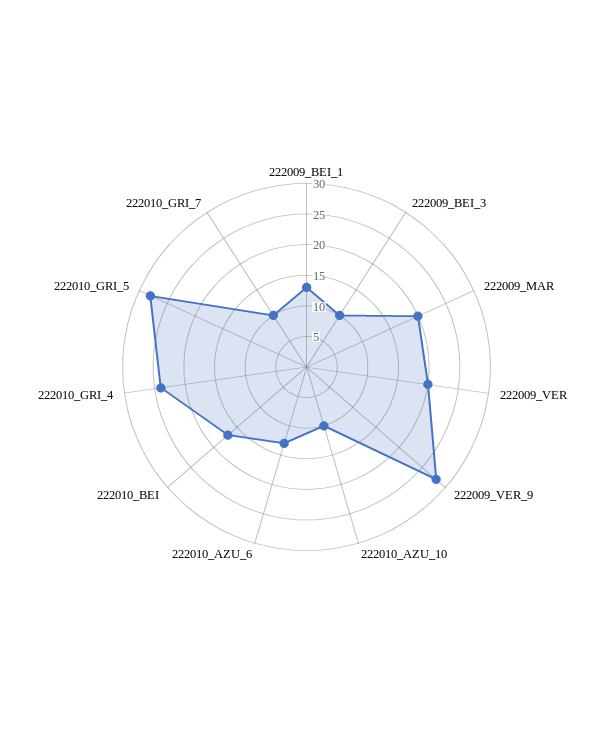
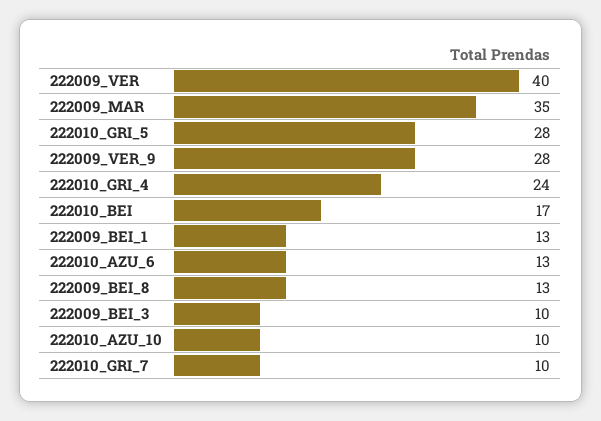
222009_MAR: 20 -> 35
222009_VER: 20 -> 40
222009_BEI_8: none -> 13

